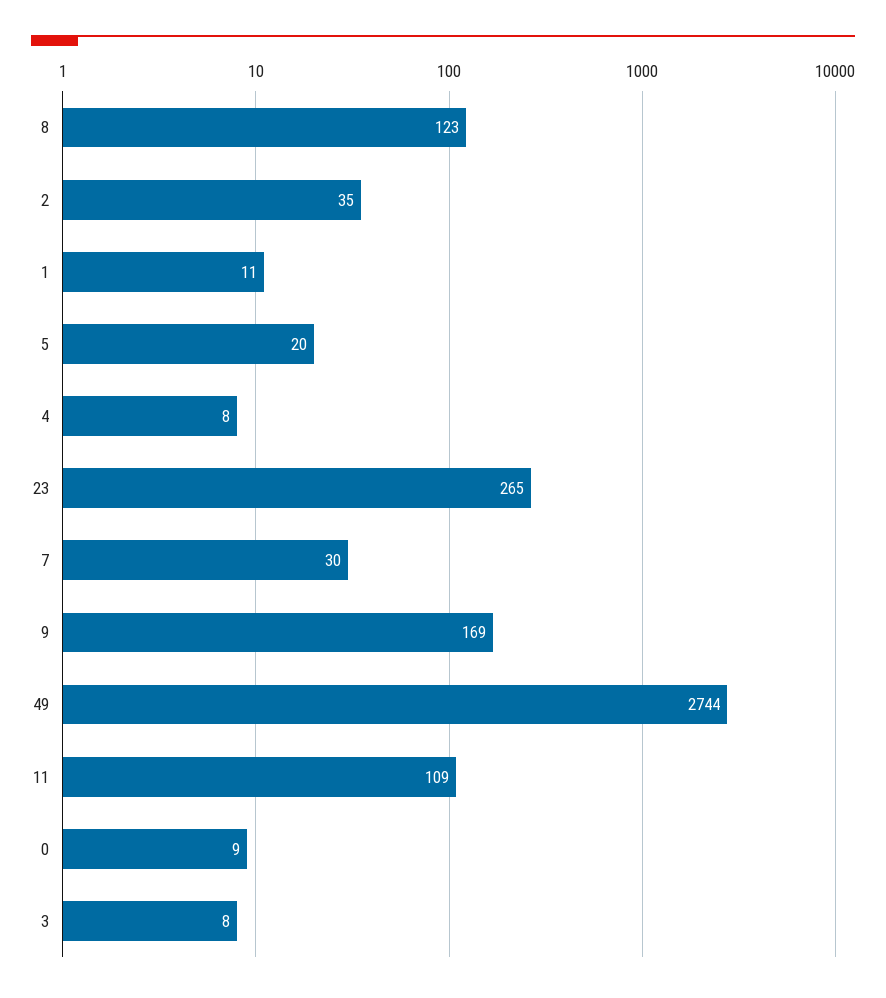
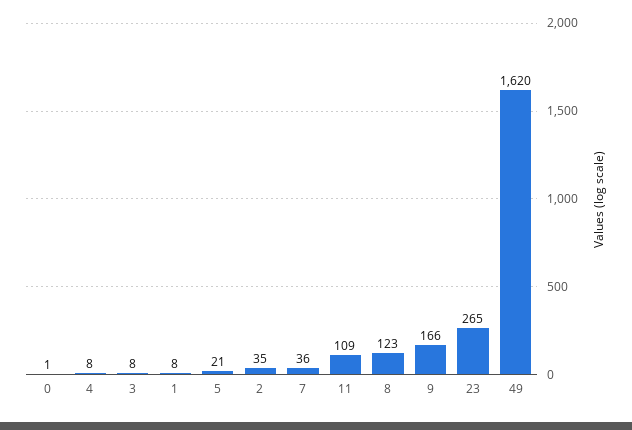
1: 11 -> 8
5: 20 -> 21
7: 30 -> 36
9: 169 -> 166
49: 2744 -> 1620
0: 9 -> 1

